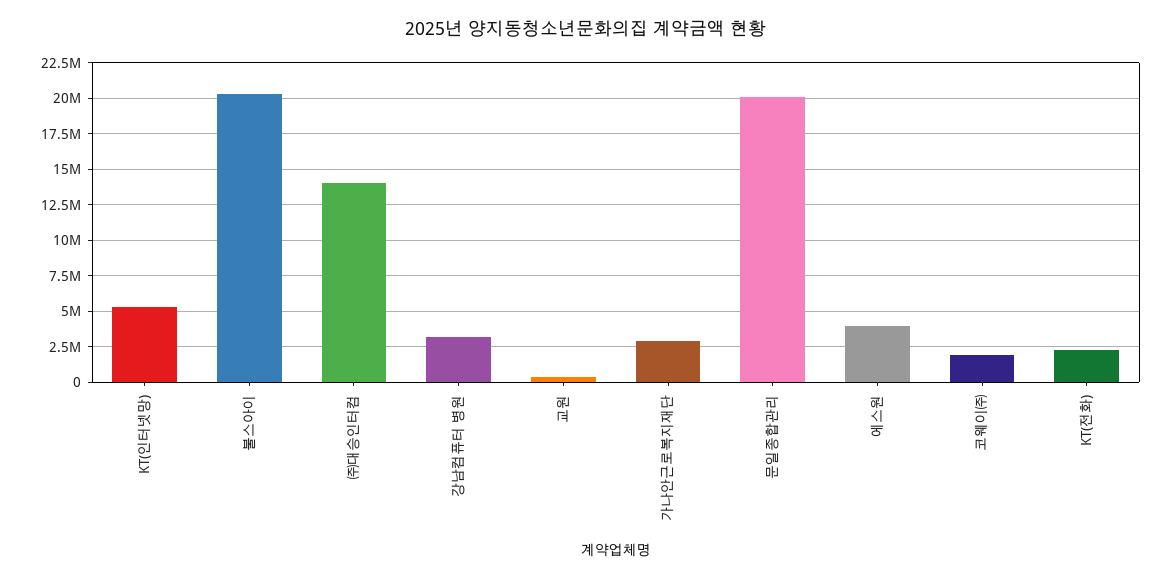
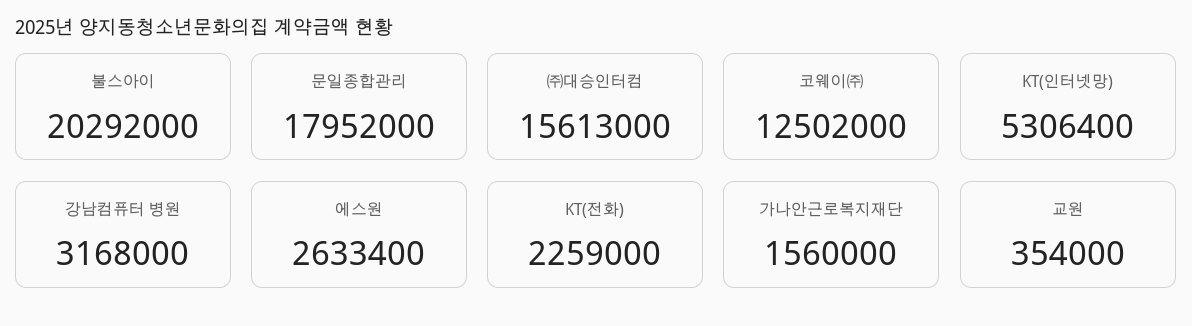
㈜대승인터컴: 14000000 -> 15613000
가나안근로복지재단: 3000000 -> 1560000
문일종합관리: 20000000 -> 17952000
에스원: 4000000 -> 2633400
코웨이㈜: 2000000 -> 12502000

